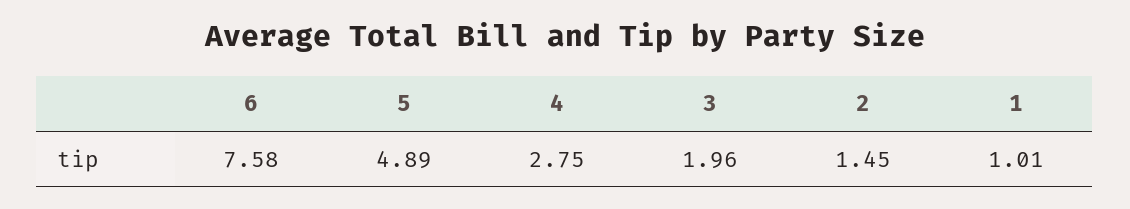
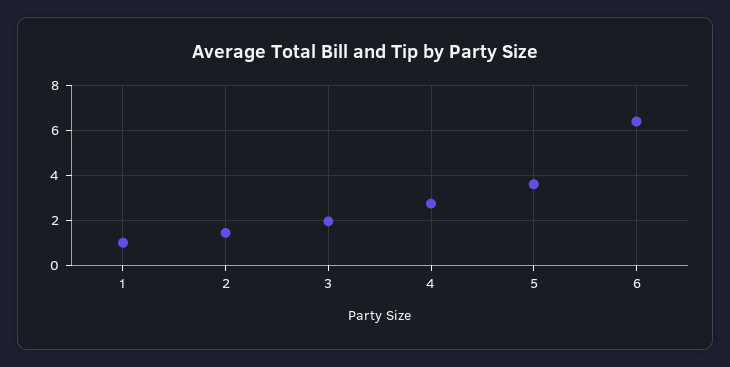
6: 7.58 -> 6.5
5: 4.89 -> 3.5

